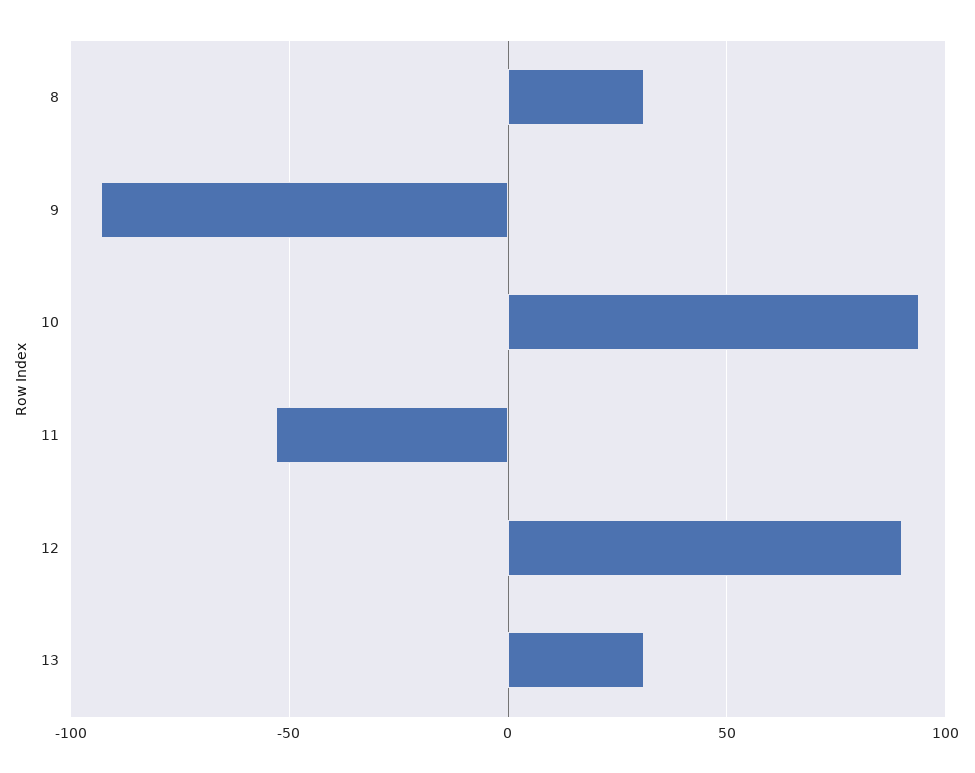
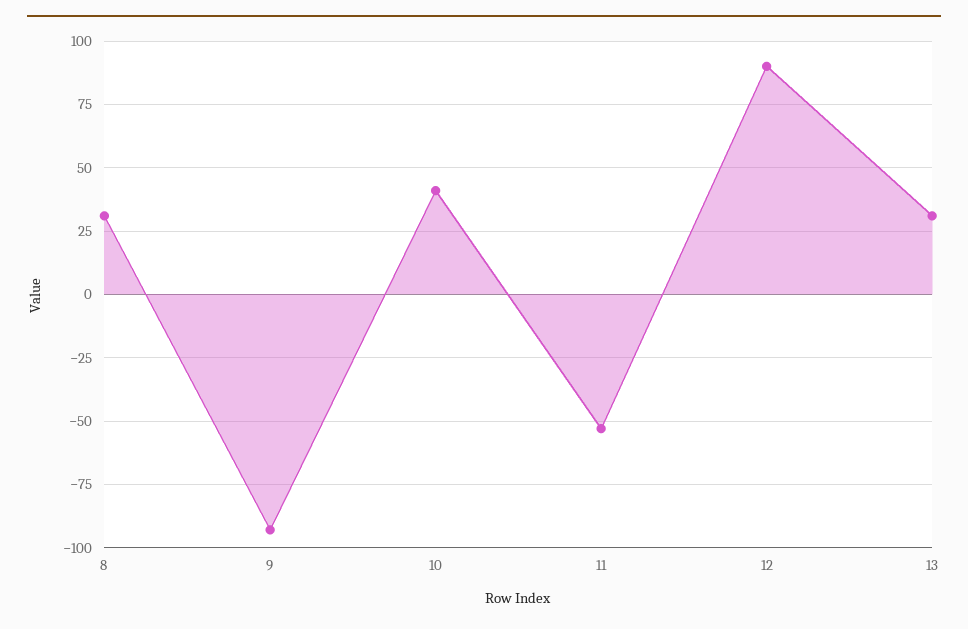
10: 95 -> 40

